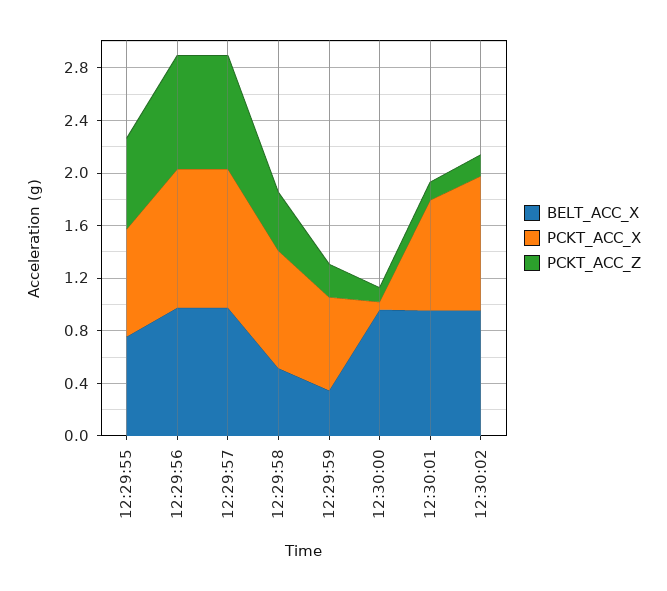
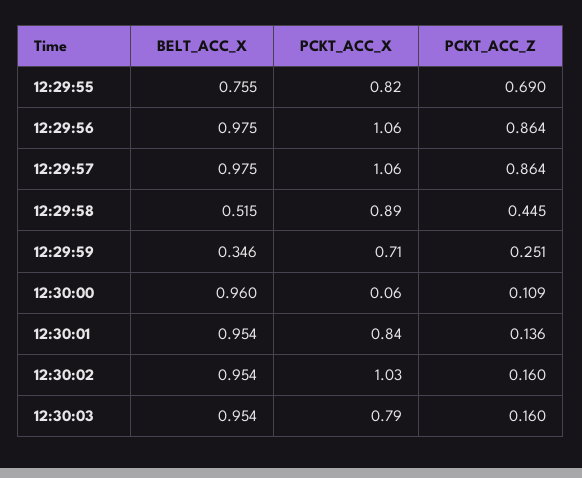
BELT_ACC_X, 12:30:03: none -> 0.954
PCKT_ACC_X, 12:30:03: none -> 0.79
PCKT_ACC_Z, 12:30:03: none -> 0.16

